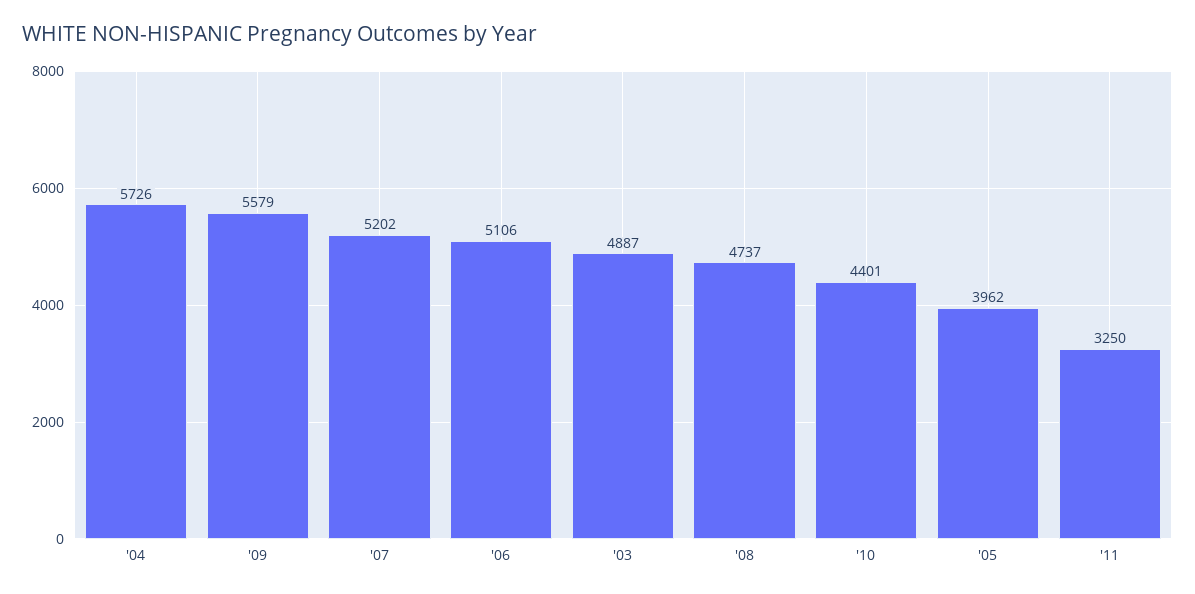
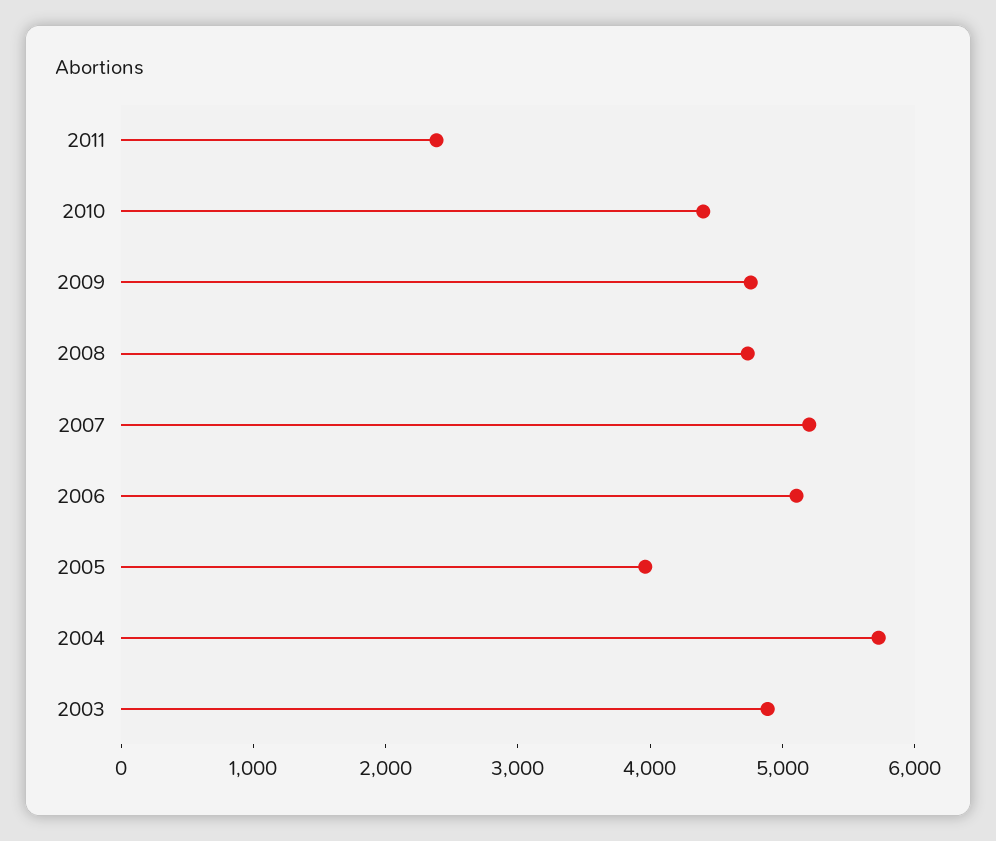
'09: 5579 -> 4800
'11: 3250 -> 2400

